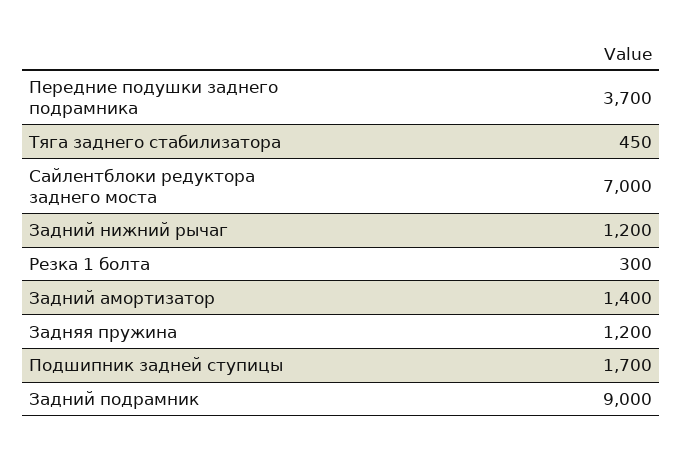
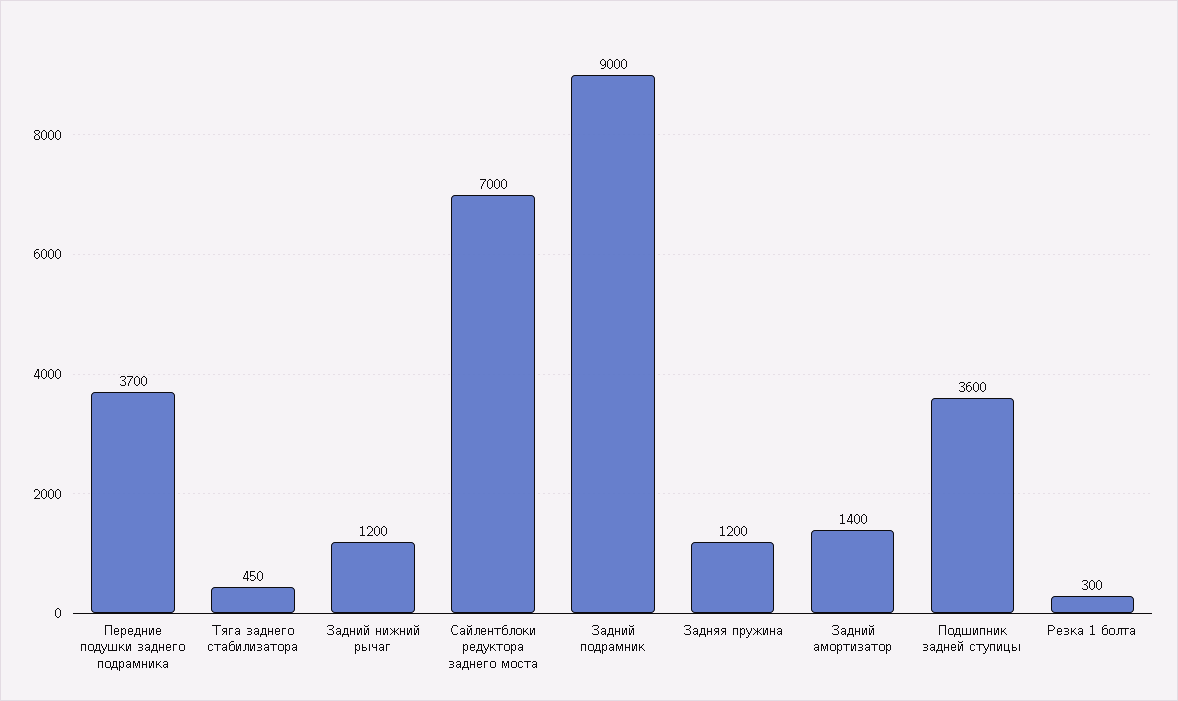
Подшипник задней ступицы: 1700 -> 3600

